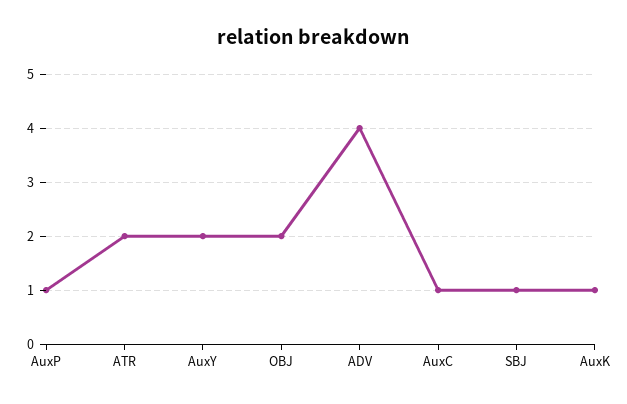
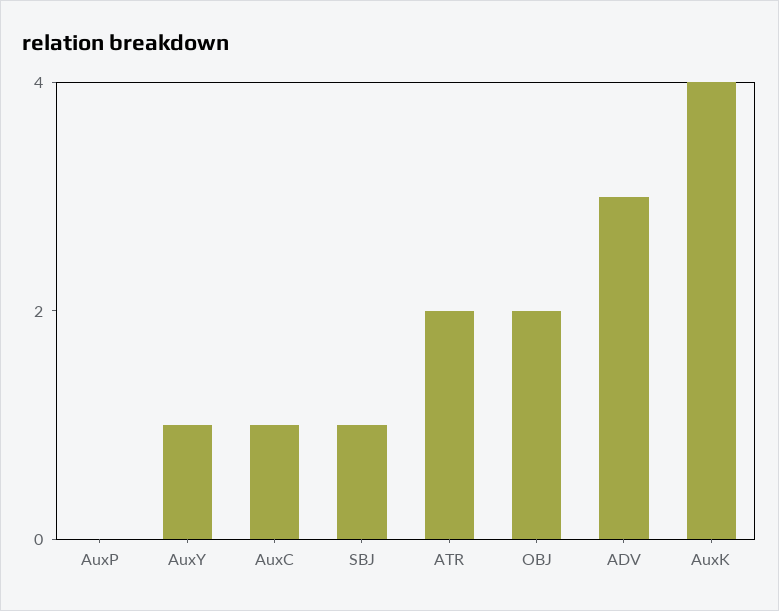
AuxP: 1 -> 0
AuxY: 2 -> 1
ADV: 4 -> 3
AuxK: 1 -> 4

